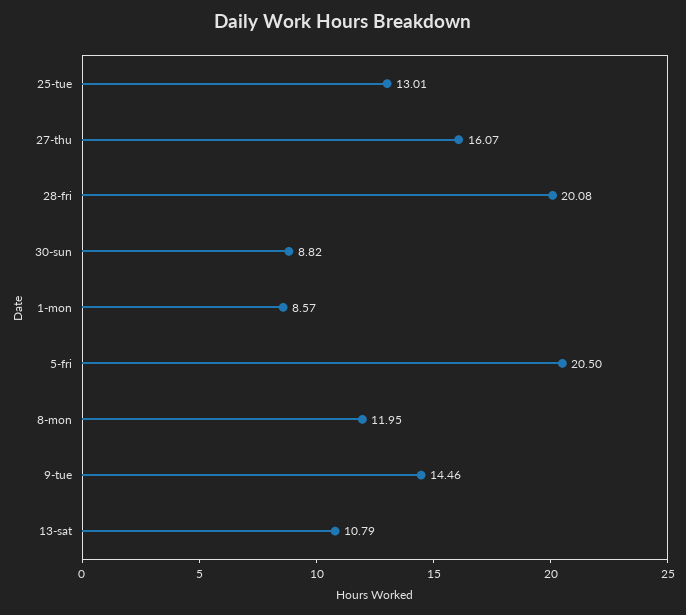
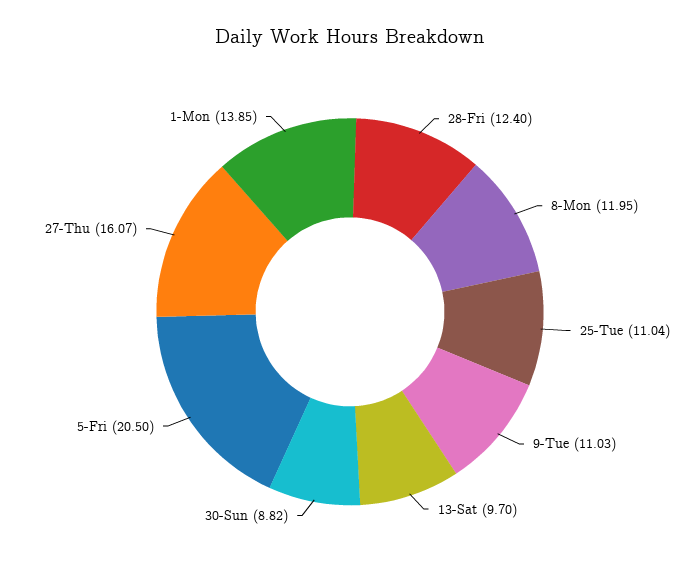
25-tue: 13.01 -> 11.04
28-fri: 20.08 -> 12.4
1-mon: 8.57 -> 13.85
9-tue: 14.46 -> 11.03
13-sat: 10.79 -> 9.7

